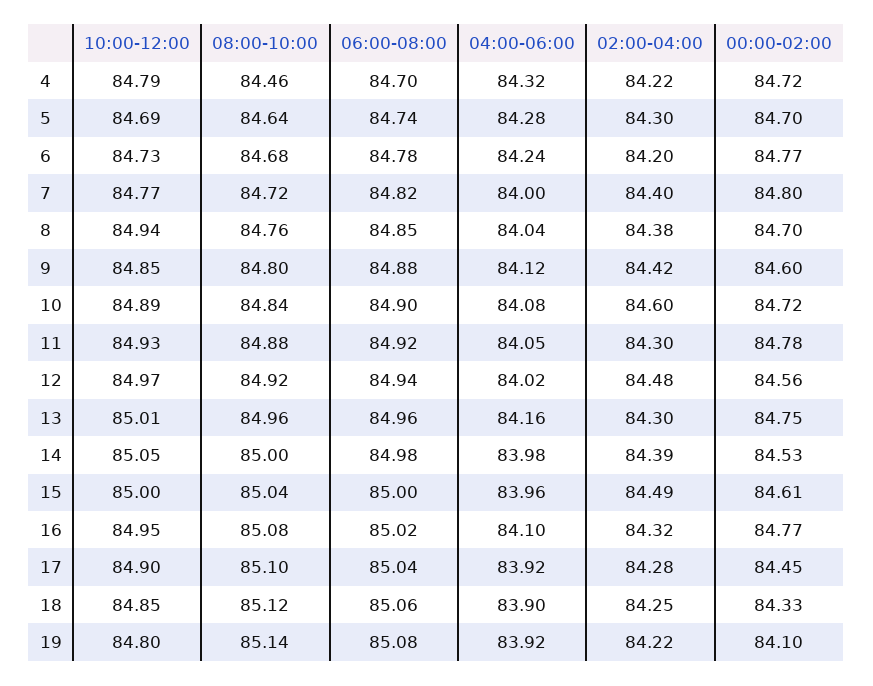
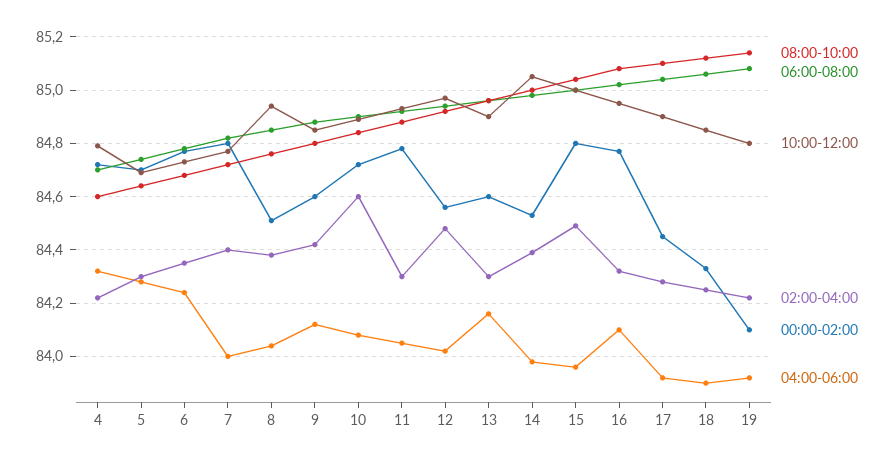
08:00-10:00, 4: 84.46 -> 84.6
02:00-04:00, 6: 84.2 -> 84.35
00:00-02:00, 8: 84.7 -> 84.5
10:00-12:00, 13: 85.01 -> 84.9
00:00-02:00, 13: 84.75 -> 84.6
00:00-02:00, 15: 84.61 -> 84.8

